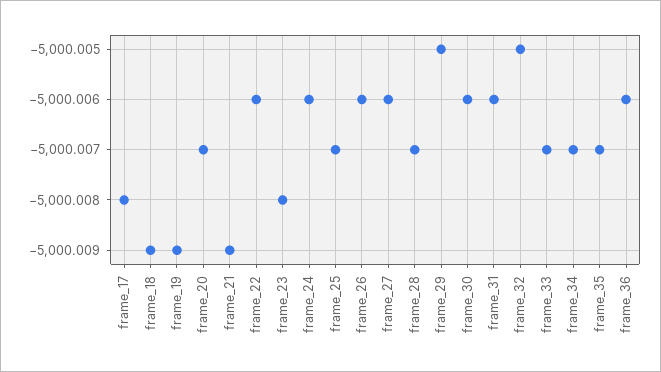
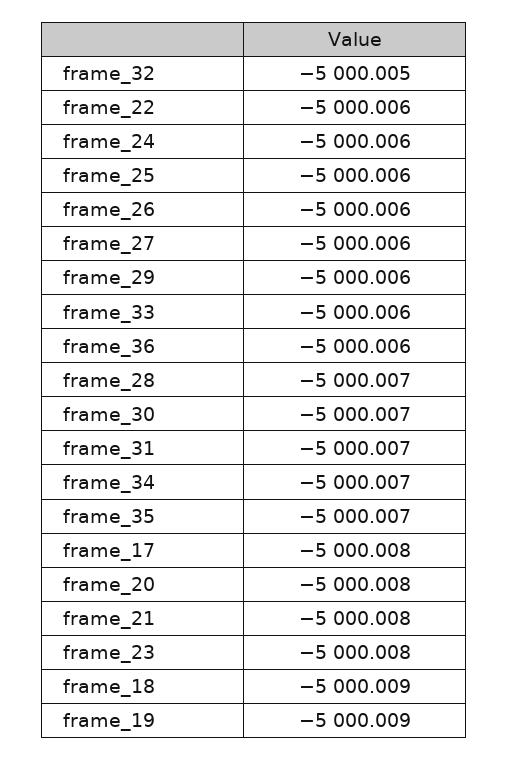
frame_20: -5000.007 -> -5000.008
frame_21: -5000.009 -> -5000.008
frame_25: -5000.007 -> -5000.006
frame_29: -5000.005 -> -5000.006
frame_30: -5000.006 -> -5000.007
frame_31: -5000.006 -> -5000.007
frame_33: -5000.007 -> -5000.006

